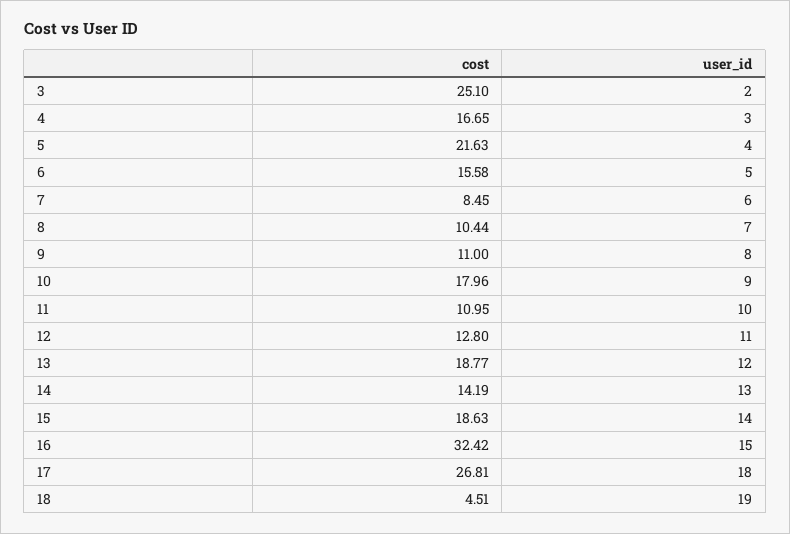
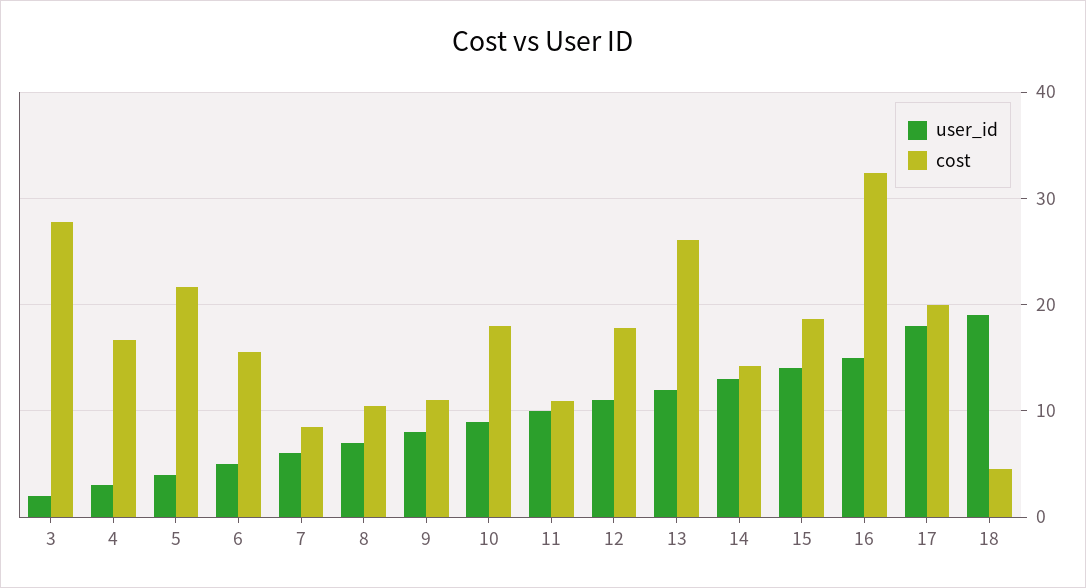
cost, 3: 25.1 -> 28
cost, 12: 12.8 -> 18
cost, 13: 18.77 -> 26
cost, 17: 26.81 -> 20

